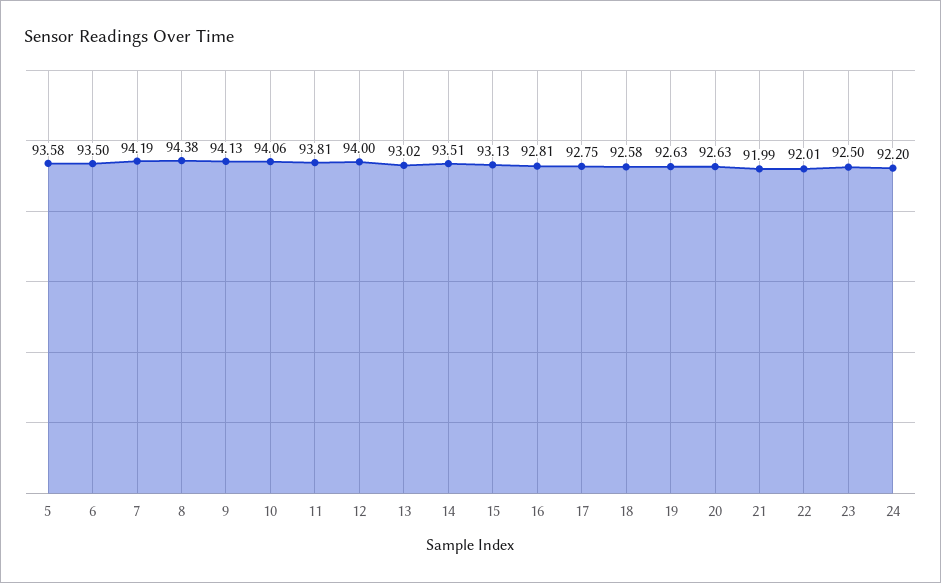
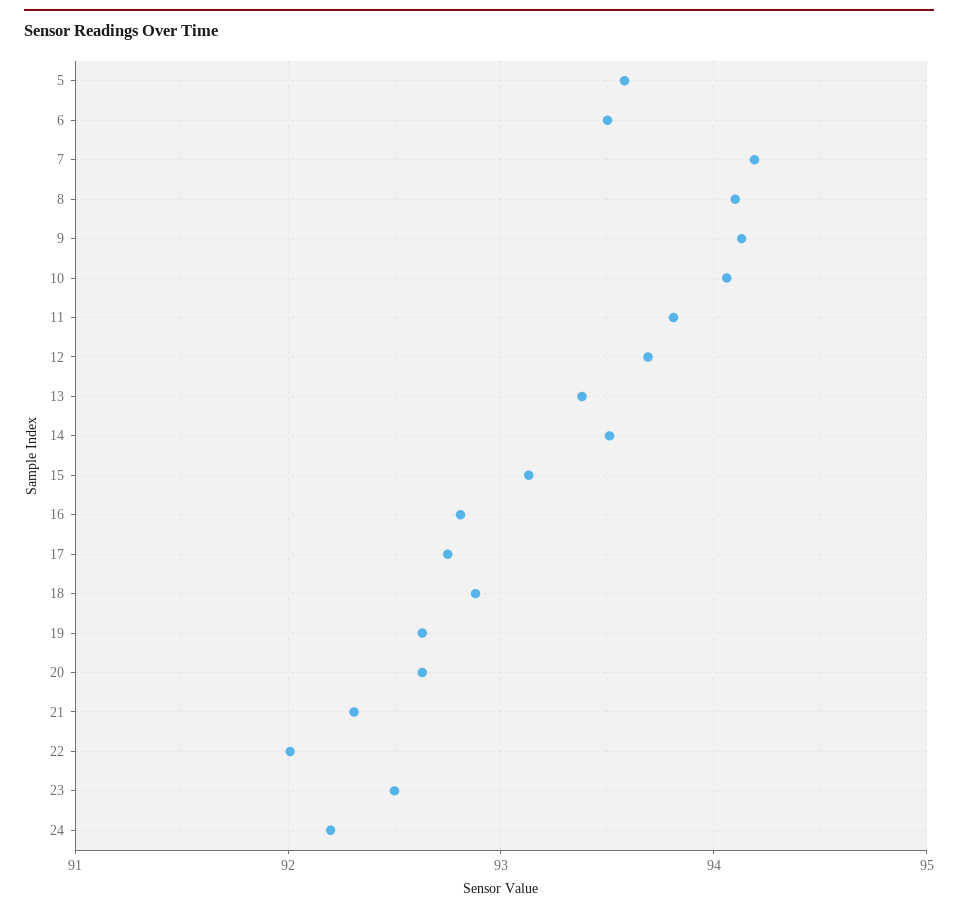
8: 94.38 -> 94.1
12: 94 -> 93.7
13: 93.02 -> 93.4
18: 92.58 -> 92.9
21: 91.99 -> 92.3

